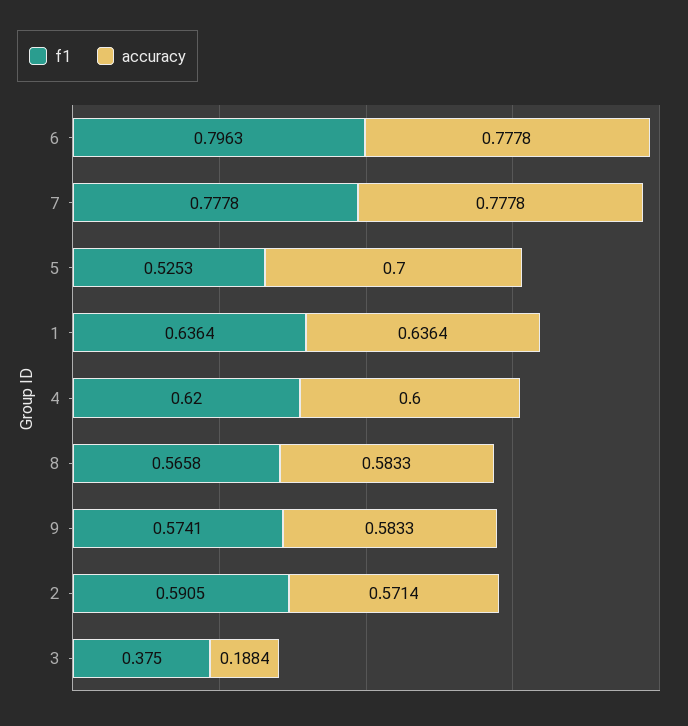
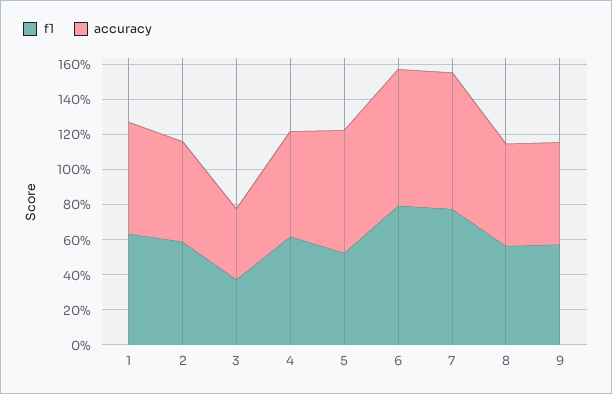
accuracy, 3: 0.1884 -> 0.4

